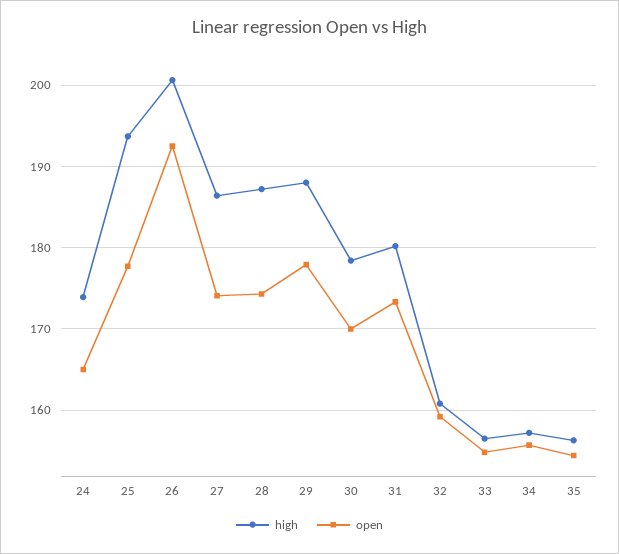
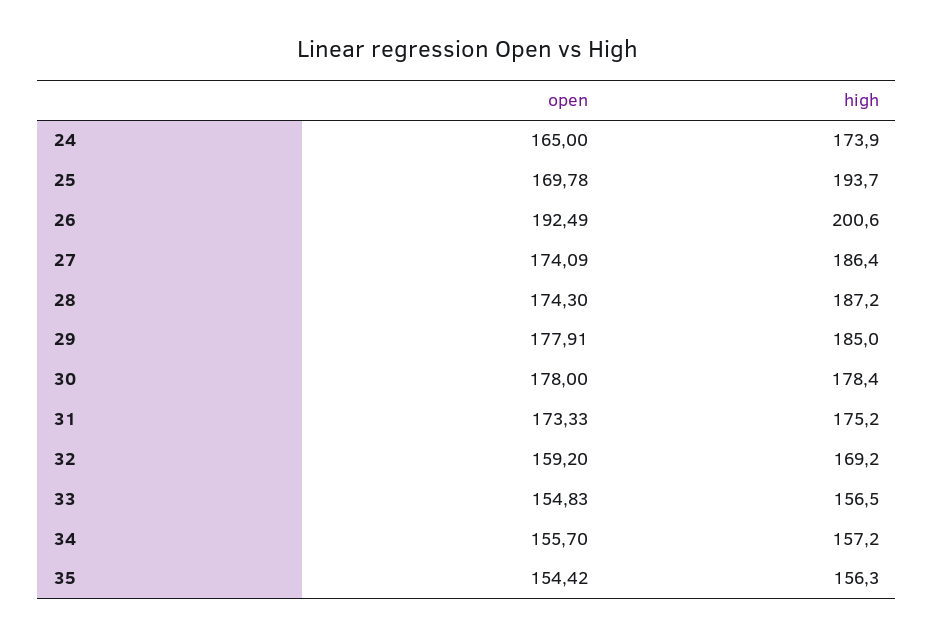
open, 25: 178 -> 169.78
high, 29: 188 -> 185
open, 30: 170 -> 178
high, 31: 180 -> 175.2
high, 32: 161 -> 169.2

